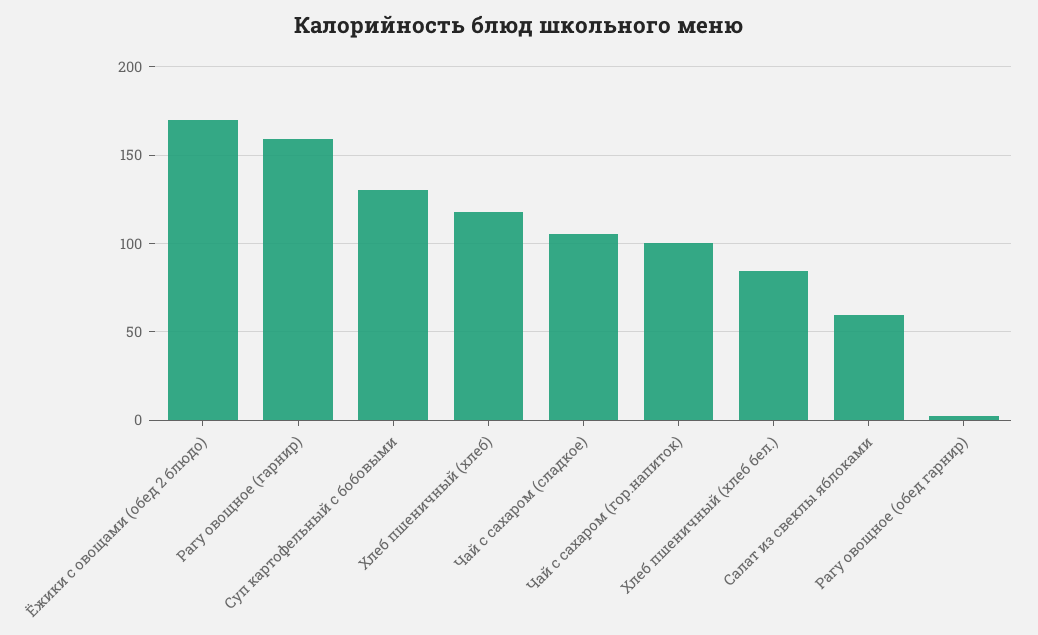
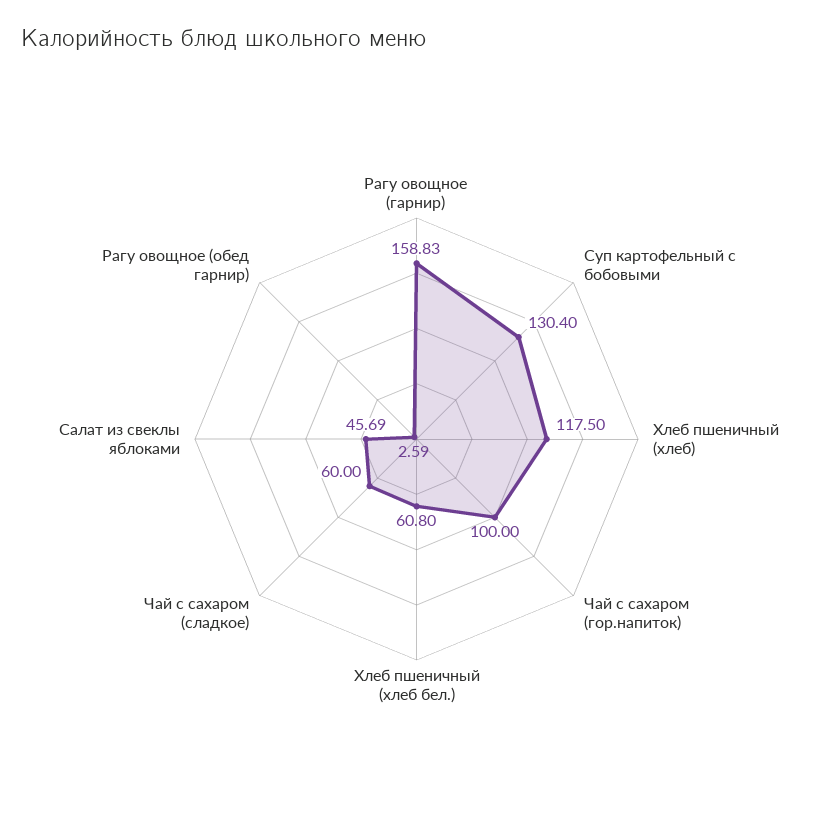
Ёжики с овощами (обед 2 блюдо): 170 -> none
Чай с сахаром (сладкое): 105 -> 60
Хлеб пшеничный (хлеб бел.): 85 -> 60.8
Салат из свеклы яблоками: 60 -> 45.69

